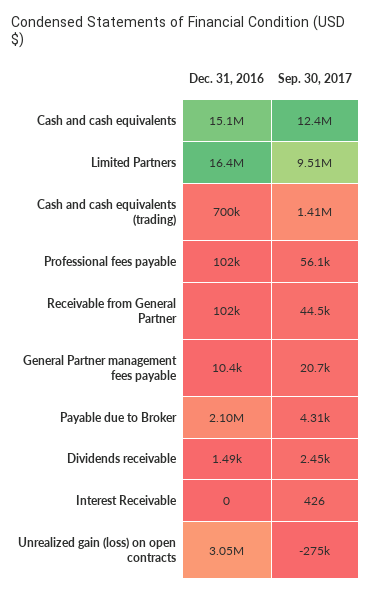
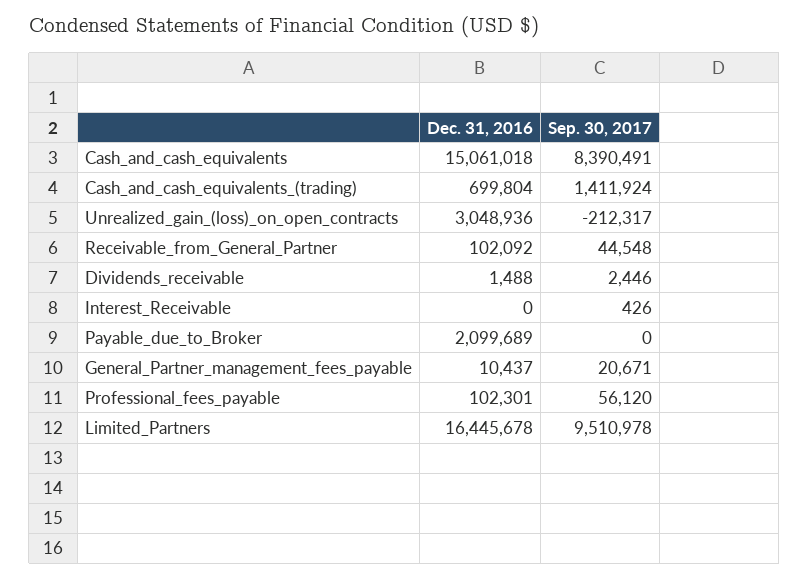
Sep. 30, 2017, Cash and cash equivalents: 12400000 -> 8390491
Sep. 30, 2017, Payable due to Broker: 4310 -> 0
Sep. 30, 2017, Unrealized gain (loss) on open contracts: -275000 -> -212317

